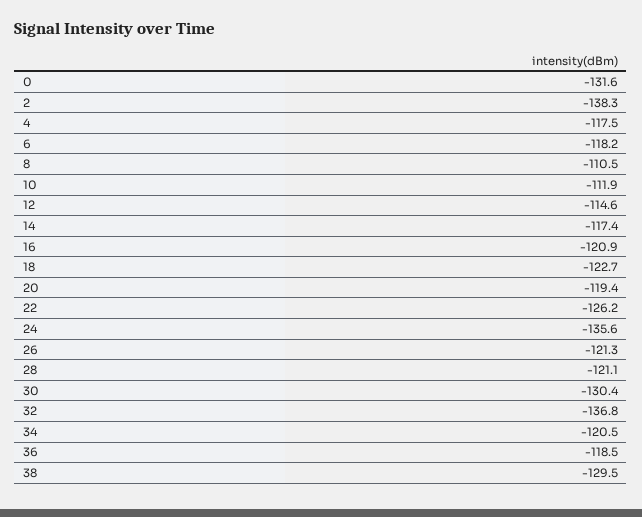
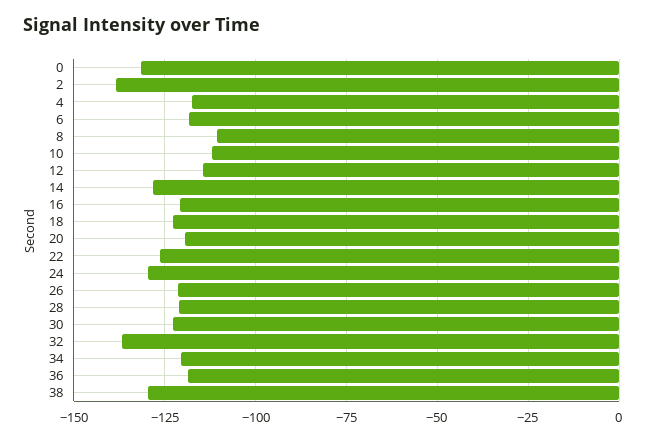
14: -117.4 -> -127.5
24: -135.6 -> -130
30: -130.4 -> -122.5

